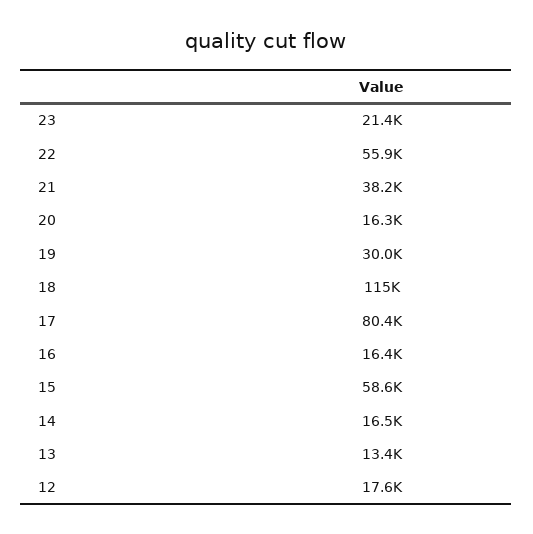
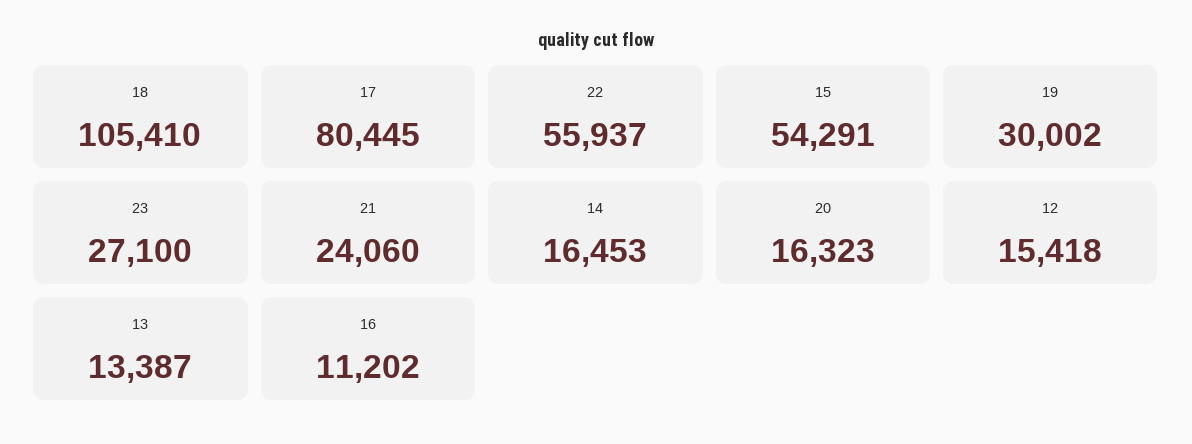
23: 21400 -> 27100
21: 38200 -> 24060
18: 115000 -> 105410
16: 16400 -> 11202
15: 58600 -> 54291
12: 17600 -> 15418

